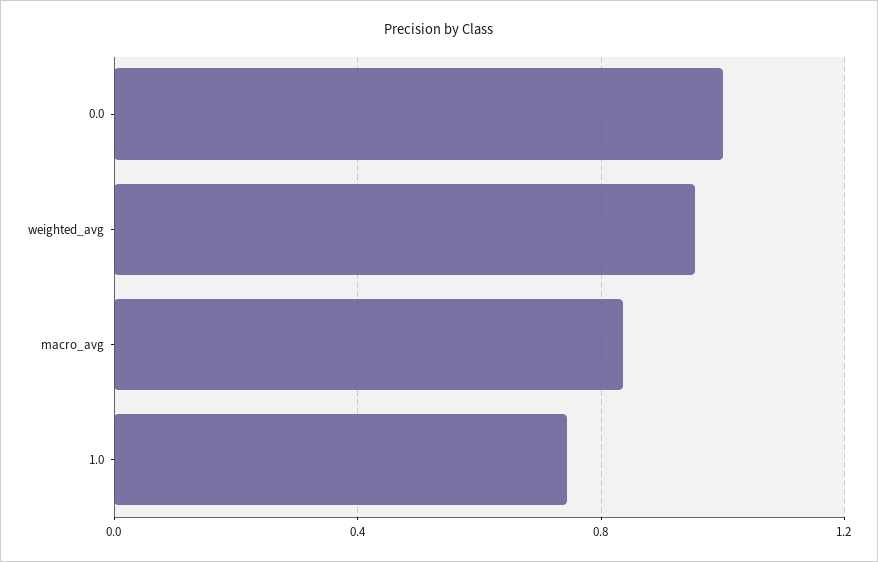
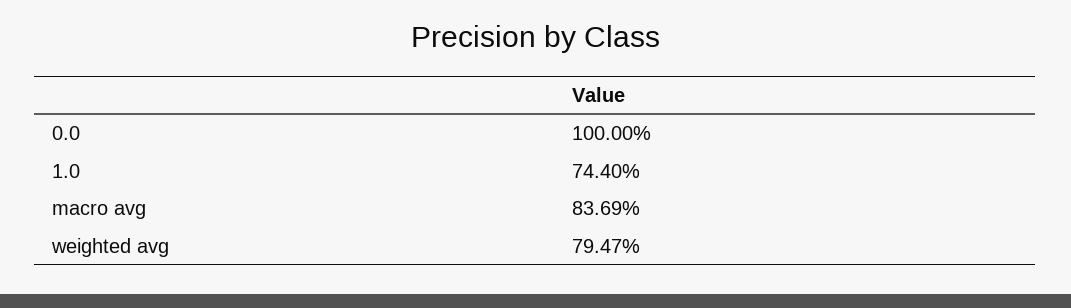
weighted_avg: 0.95 -> 0.7947

